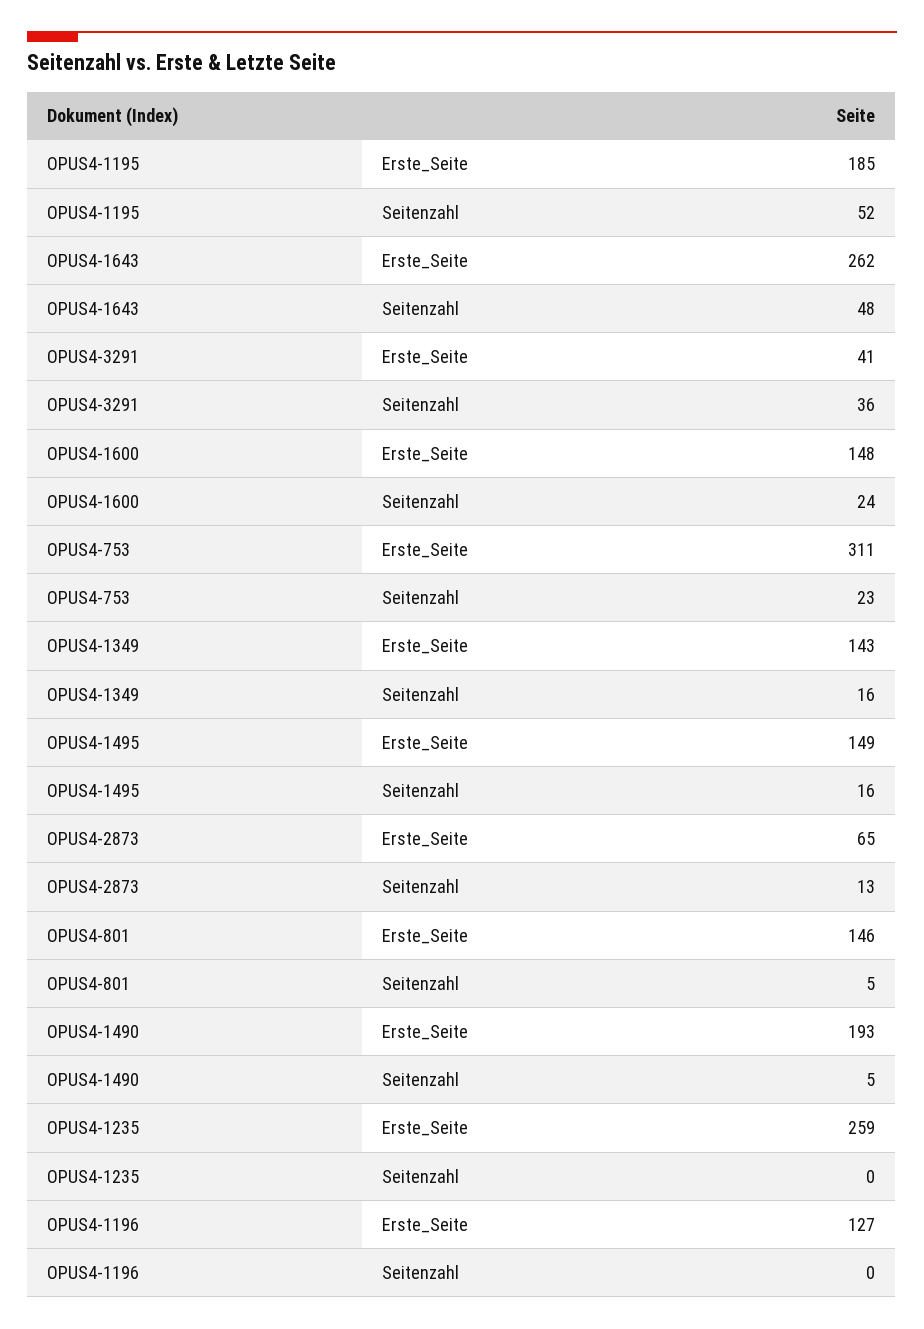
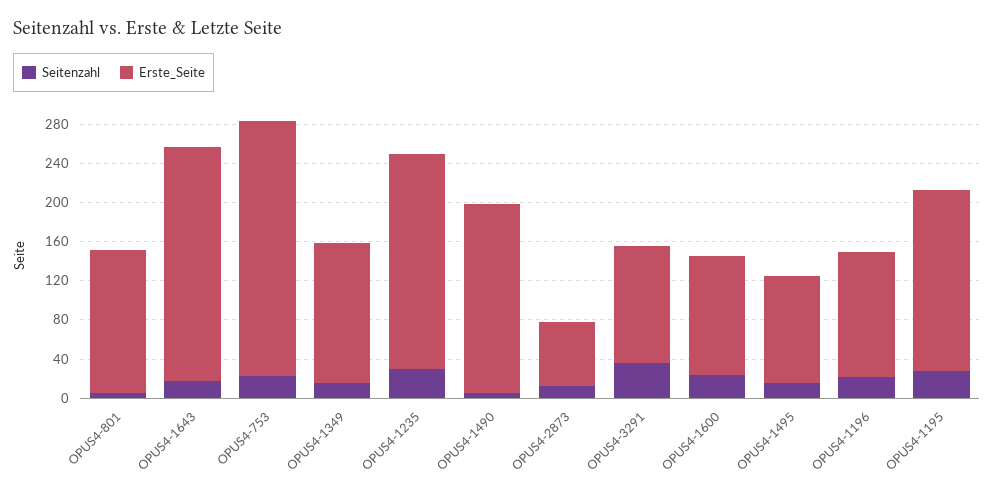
Seitenzahl, OPUS4-1195: 52 -> 30
Erste_Seite, OPUS4-1643: 262 -> 240
Seitenzahl, OPUS4-1643: 48 -> 20
Erste_Seite, OPUS4-3291: 41 -> 120
Erste_Seite, OPUS4-1600: 148 -> 120
Erste_Seite, OPUS4-753: 311 -> 260
Erste_Seite, OPUS4-1495: 149 -> 110
Erste_Seite, OPUS4-1235: 259 -> 220
Seitenzahl, OPUS4-1235: 0 -> 30
Seitenzahl, OPUS4-1196: 0 -> 20

